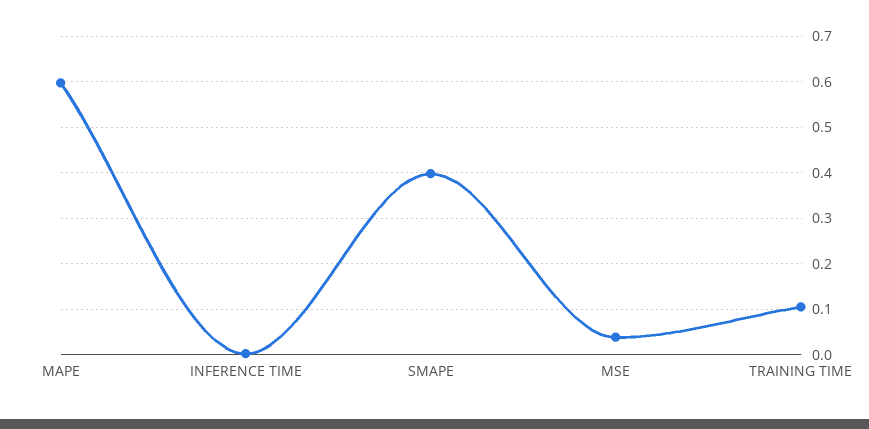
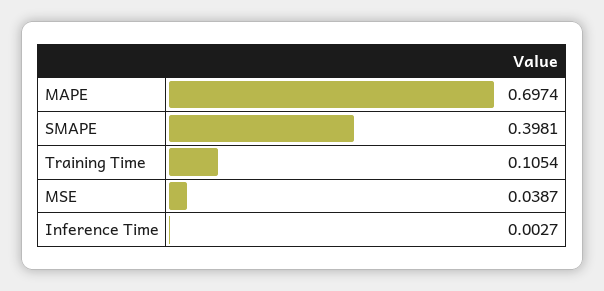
MAPE: 0.6 -> 0.6974

